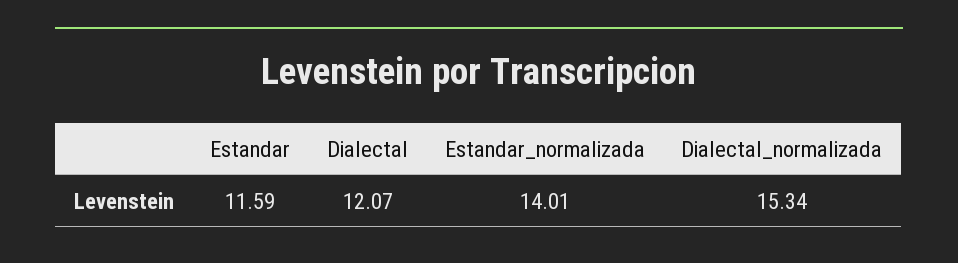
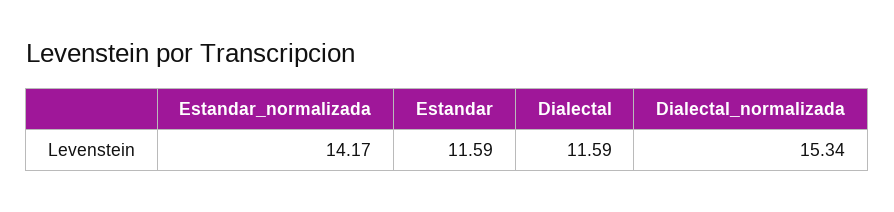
Dialectal: 12.07 -> 11.59
Estandar_normalizada: 14.01 -> 14.17

